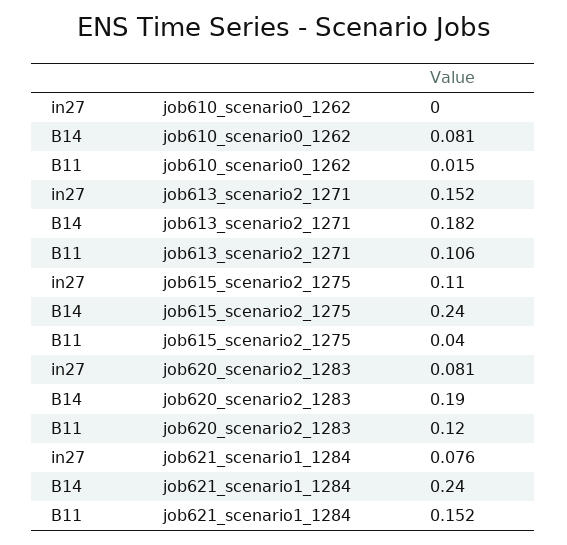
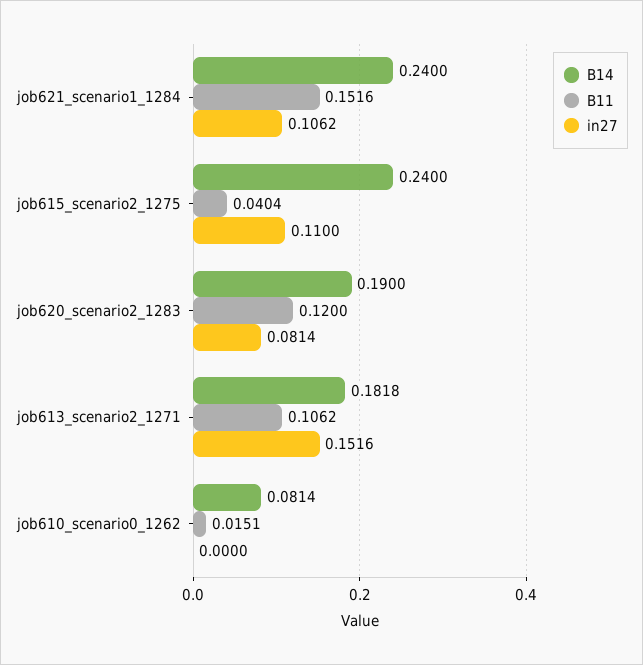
in27, job621_scenario1_1284: 0.076 -> 0.1062

